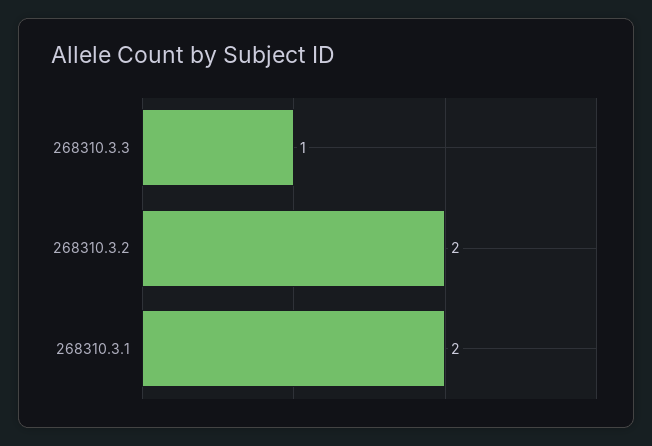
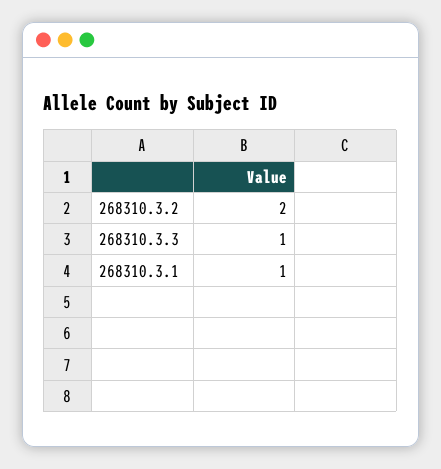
268310.3.1: 2 -> 1

